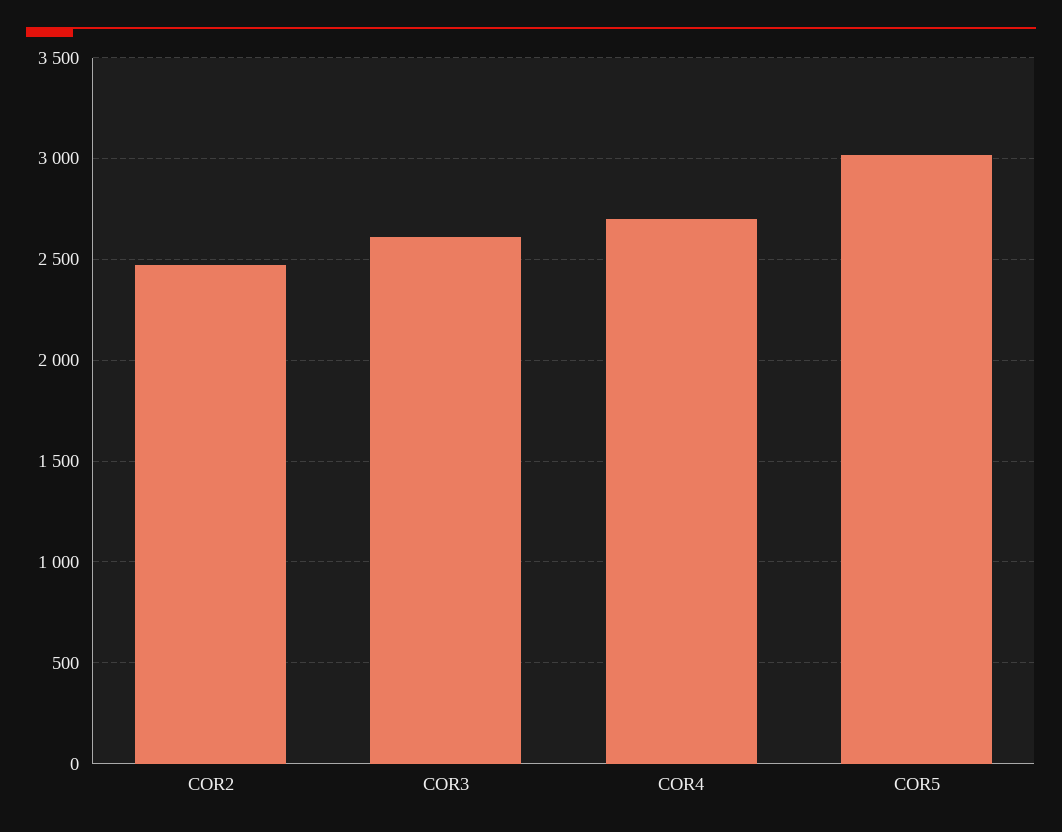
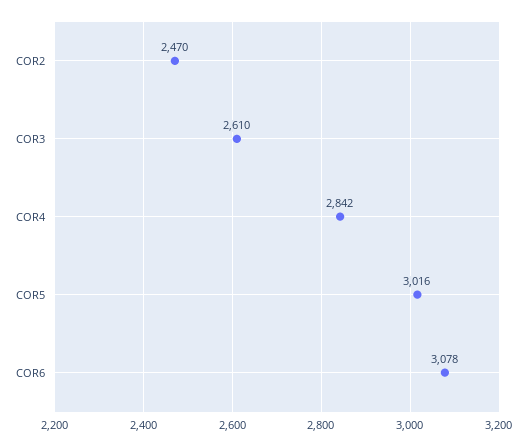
COR4: 2700 -> 2842
COR6: none -> 3078

